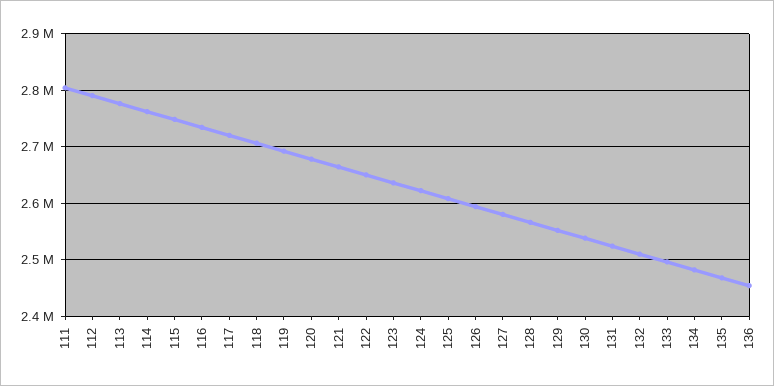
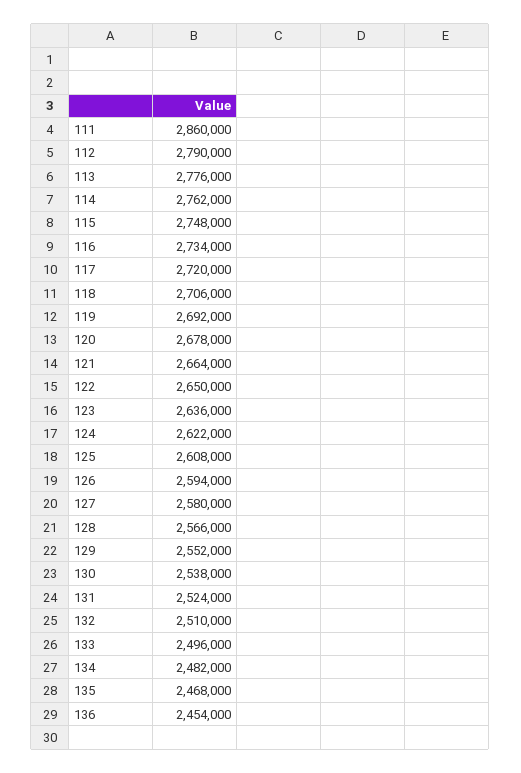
111: 2800000 -> 2860000

